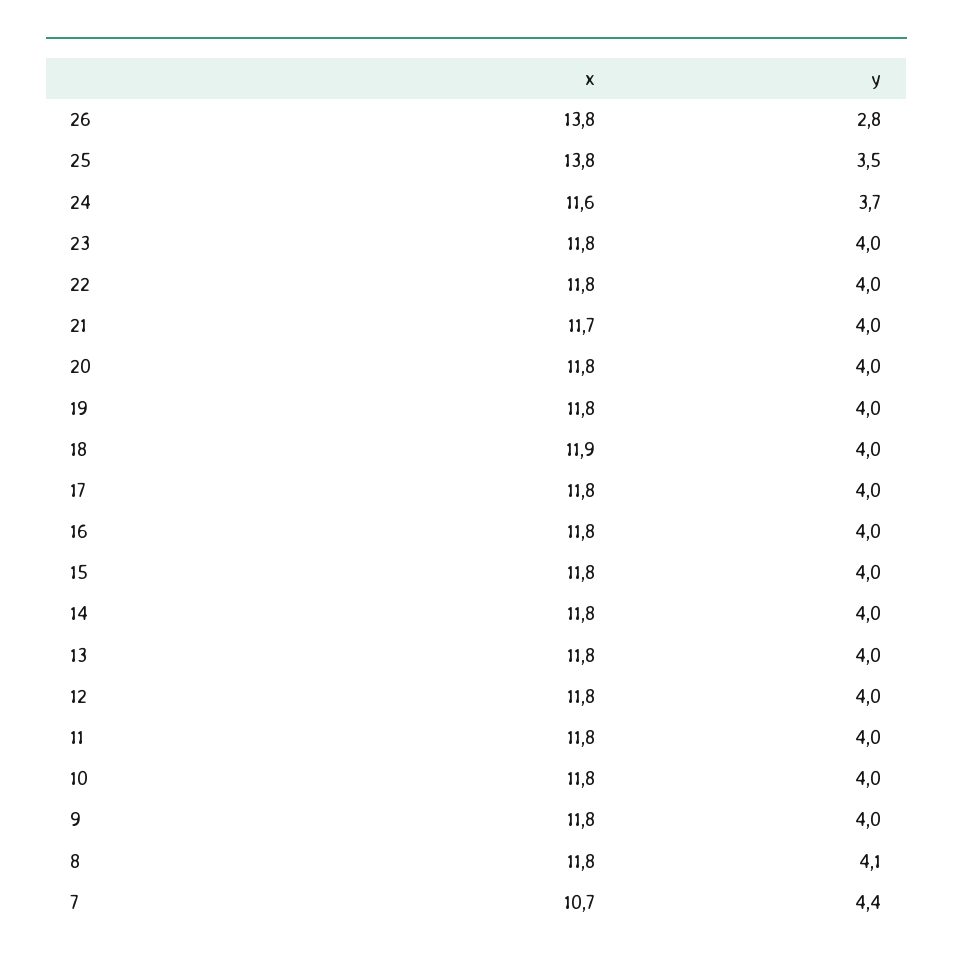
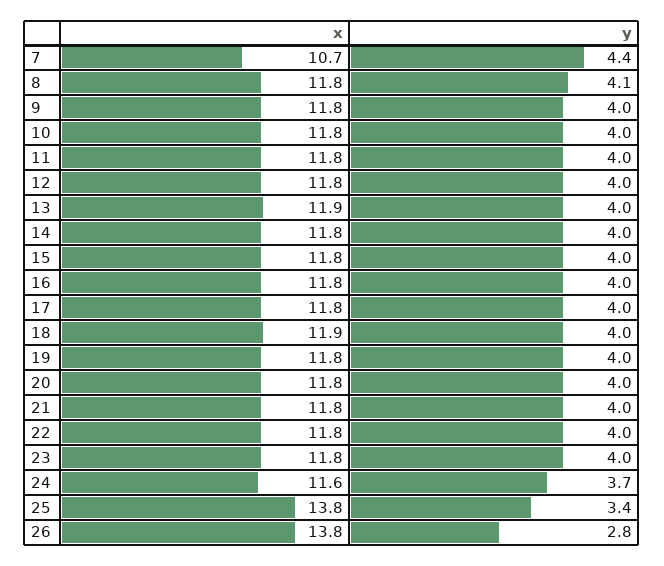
y, 25: 3.5 -> 3.4
x, 21: 11.7 -> 11.8
x, 13: 11.8 -> 11.9

